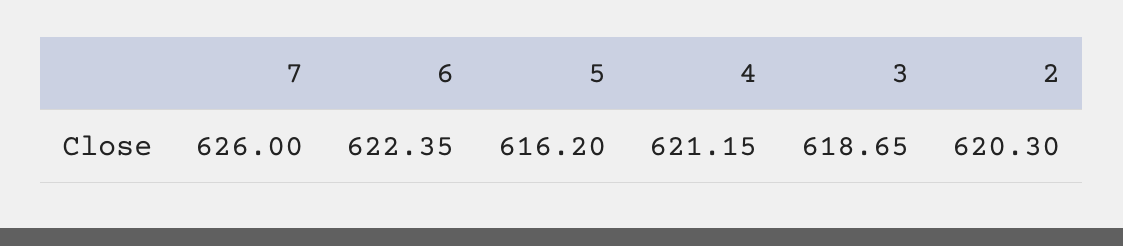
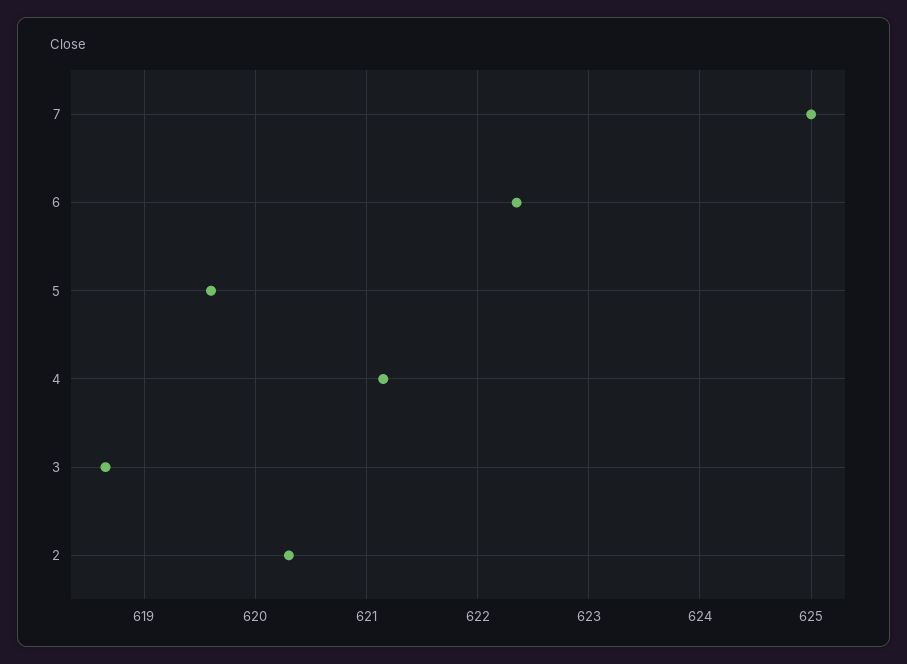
7: 626 -> 625
5: 616.2 -> 619.6

